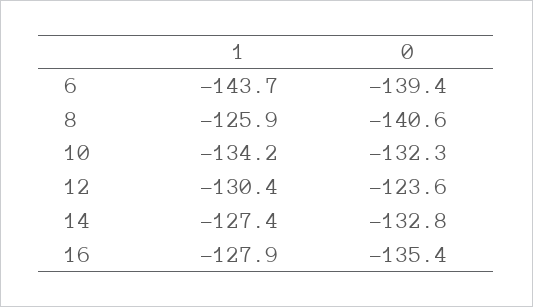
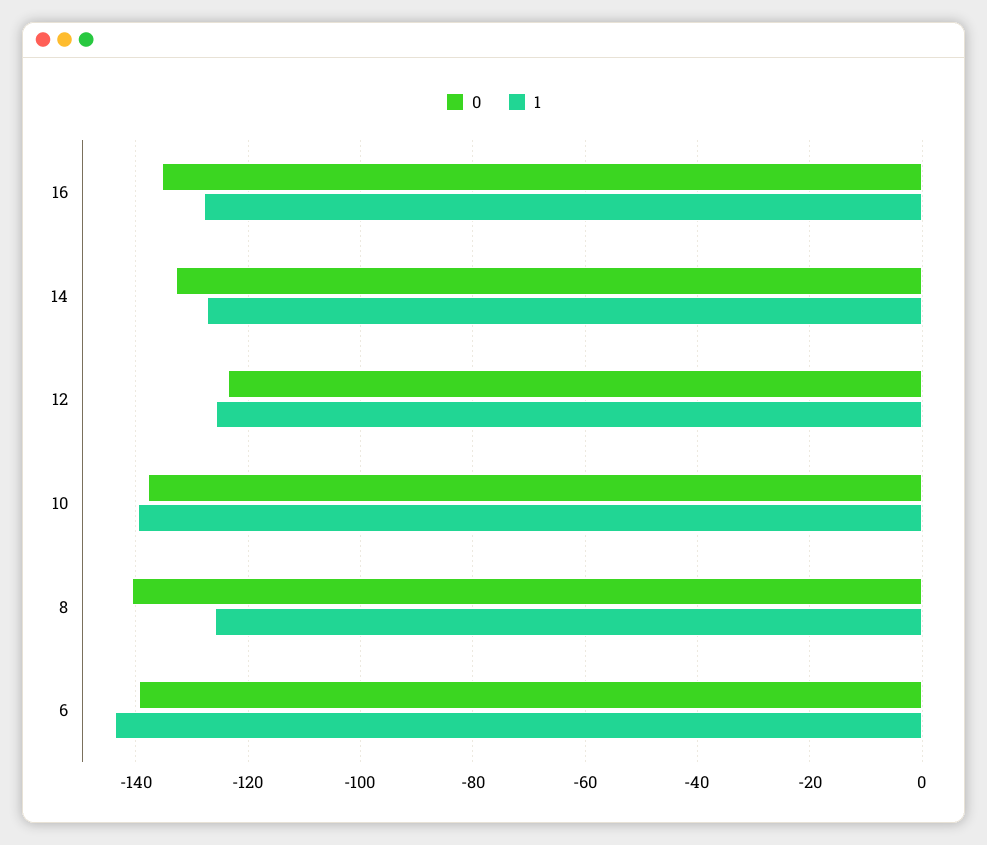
1, 10: -134.2 -> -140
0, 10: -132.3 -> -138
1, 12: -130.4 -> -126

